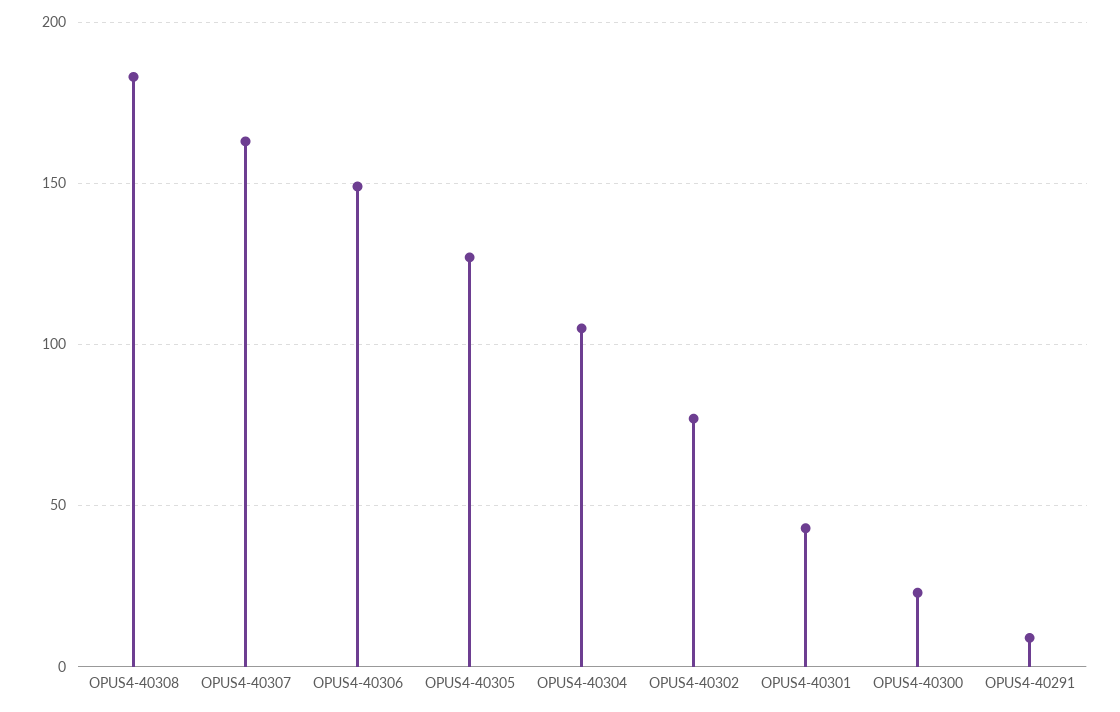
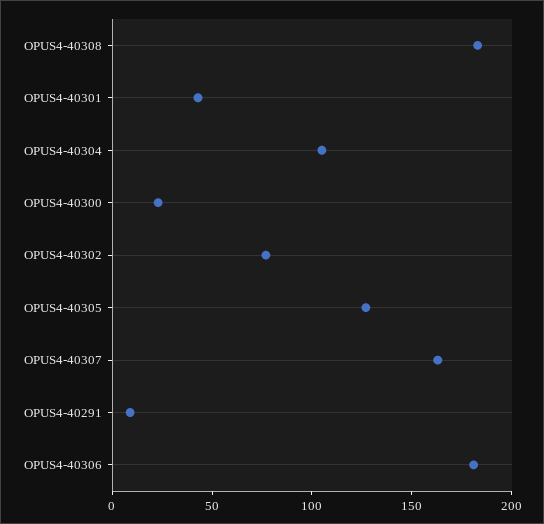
OPUS4-40306: 150 -> 180

